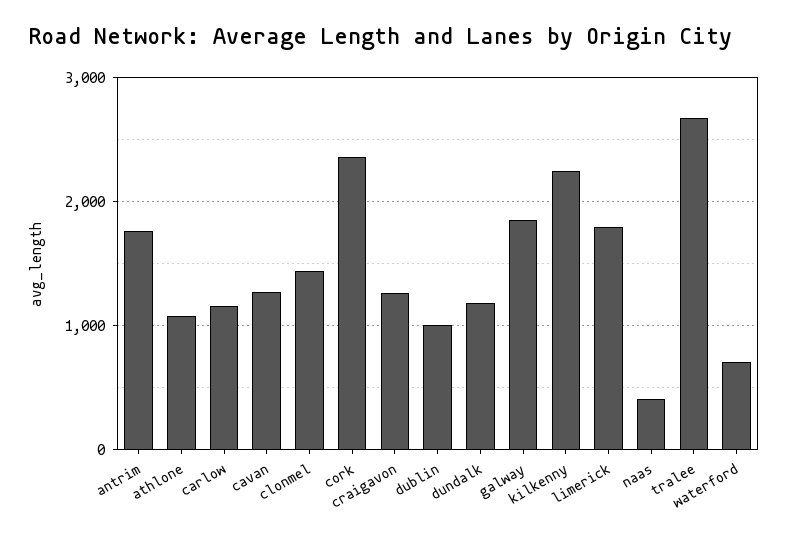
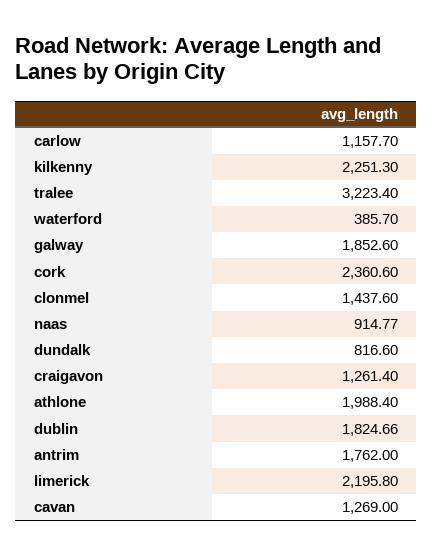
athlone: 1100 -> 1988.4
dublin: 1000 -> 1824.66
dundalk: 1200 -> 816.6
limerick: 1800 -> 2195.8
naas: 400 -> 914.77
tralee: 2700 -> 3223.4
waterford: 700 -> 385.7

